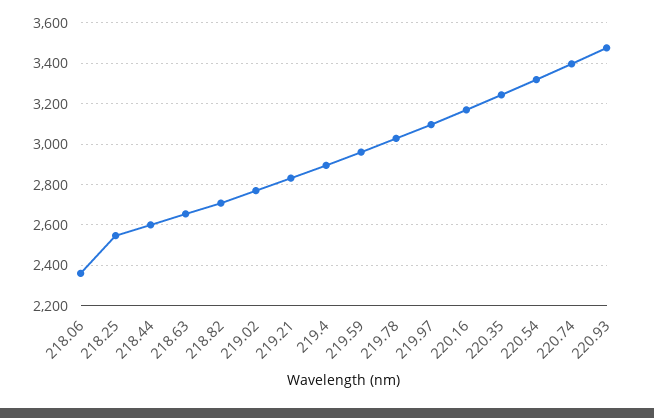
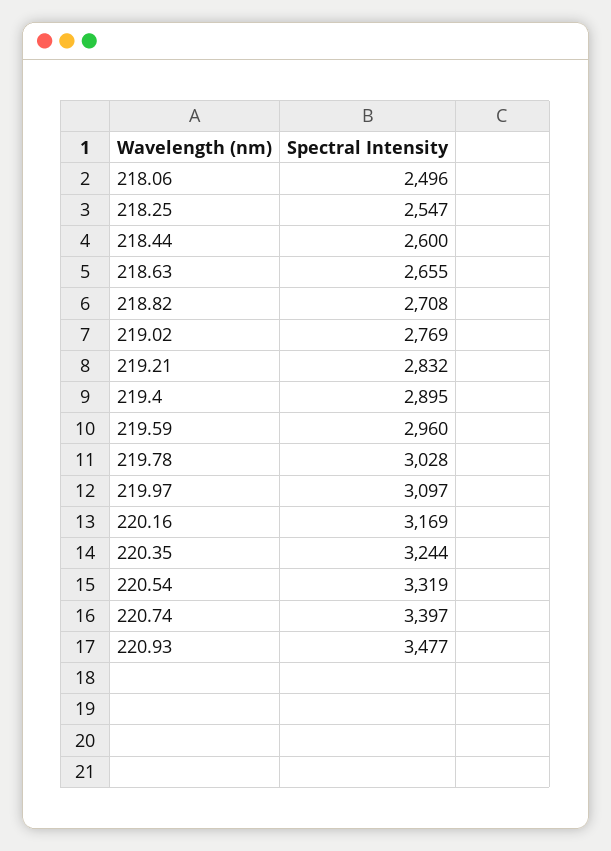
218.06: 2350 -> 2496

